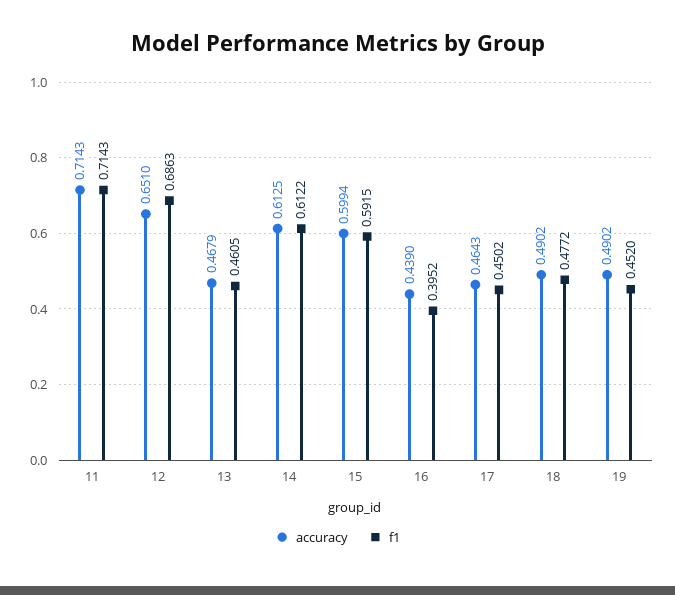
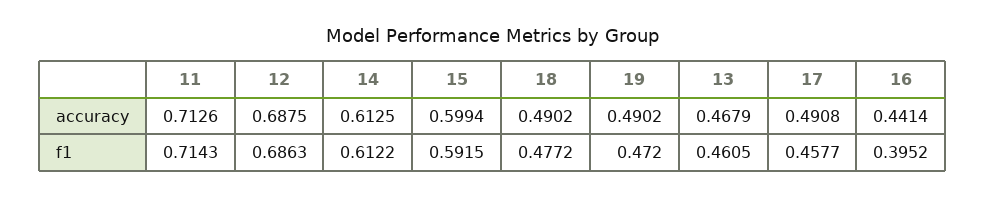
accuracy, 11: 0.7143 -> 0.7126
accuracy, 12: 0.651 -> 0.6875
accuracy, 16: 0.439 -> 0.4414
accuracy, 17: 0.4643 -> 0.4908
f1, 17: 0.4502 -> 0.4577
f1, 19: 0.452 -> 0.472

